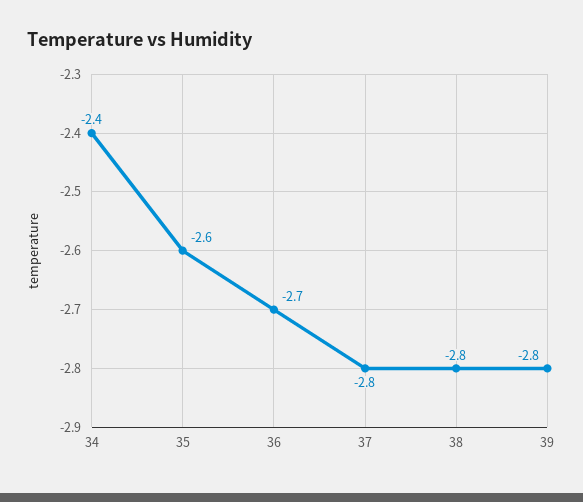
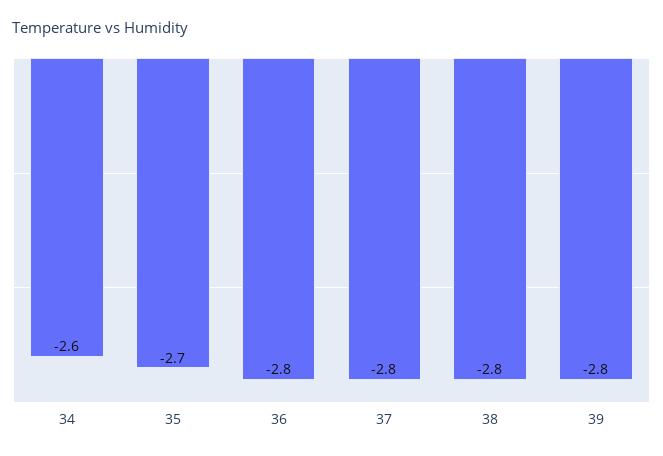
34: -2.4 -> -2.6
35: -2.6 -> -2.7
36: -2.7 -> -2.8

